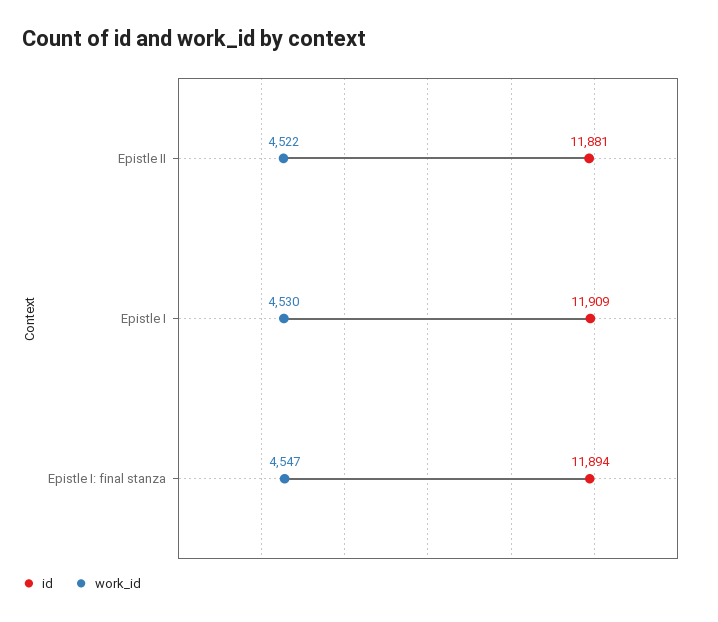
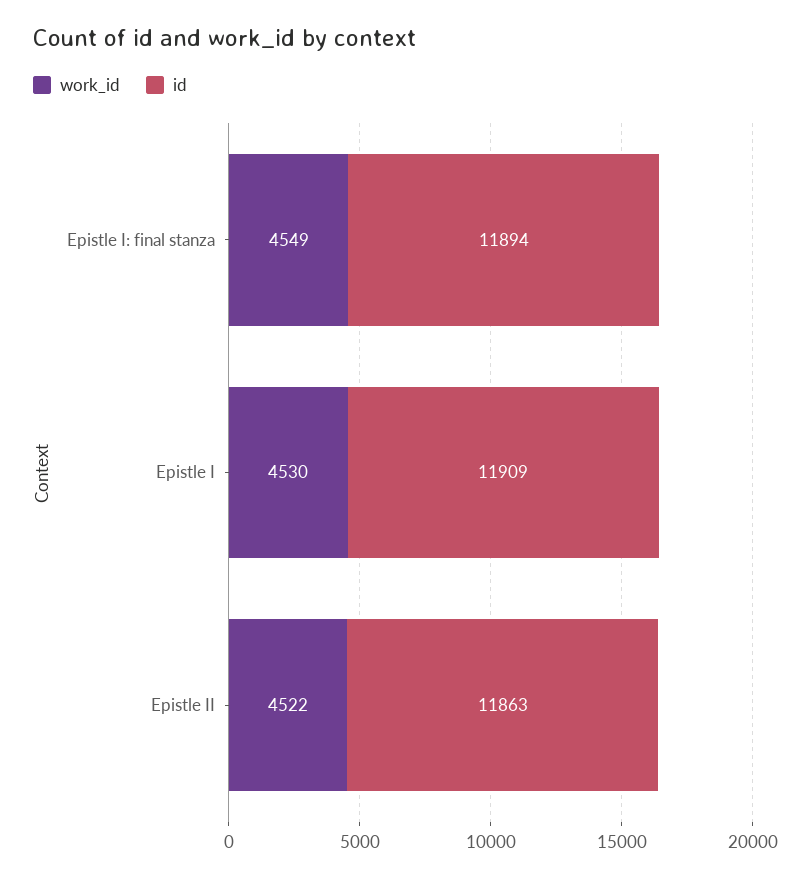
id, Epistle II: 11881 -> 11863
work_id, Epistle I: final stanza: 4547 -> 4549

